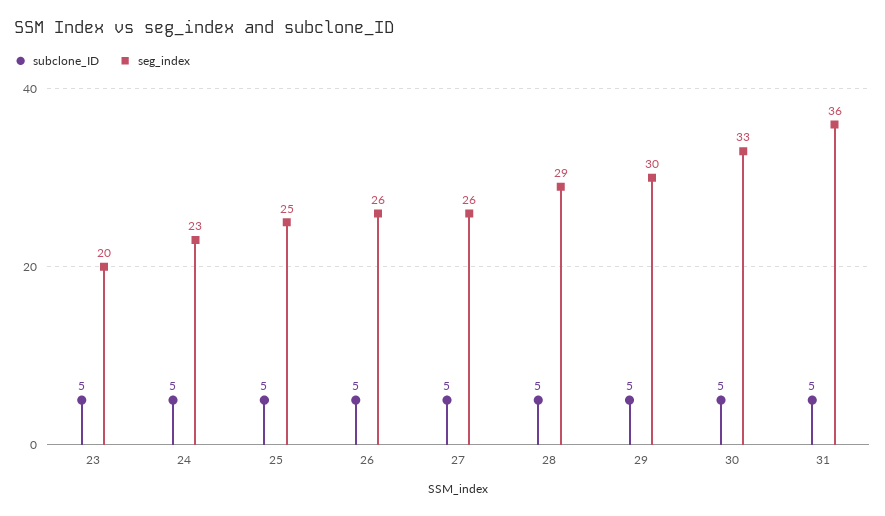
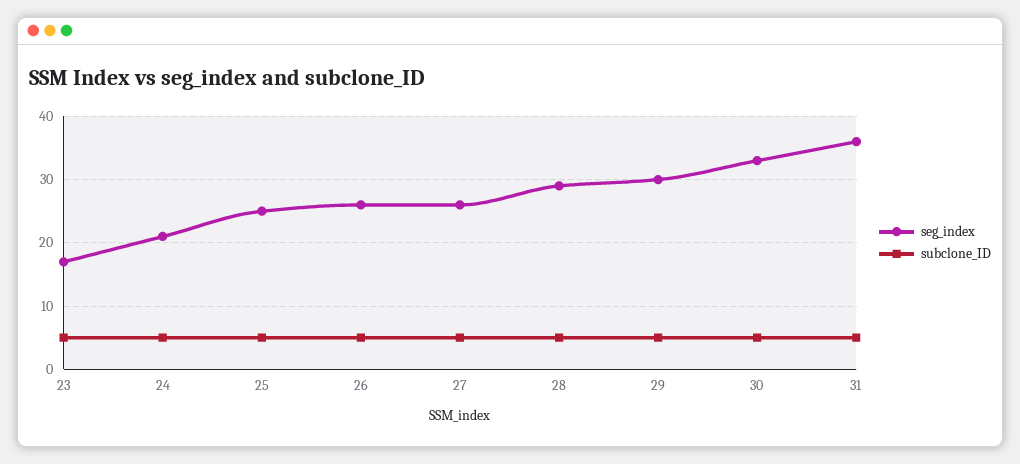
seg_index, 23: 20 -> 17
seg_index, 24: 23 -> 21

